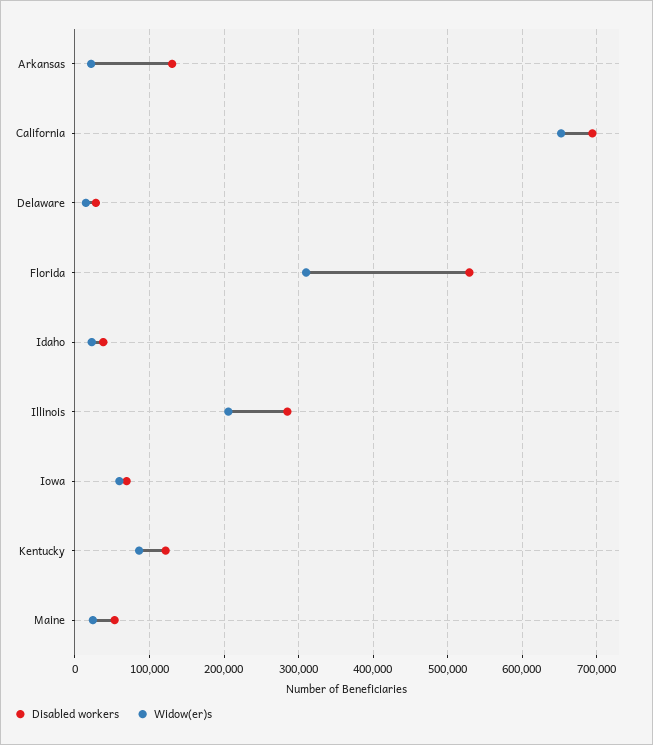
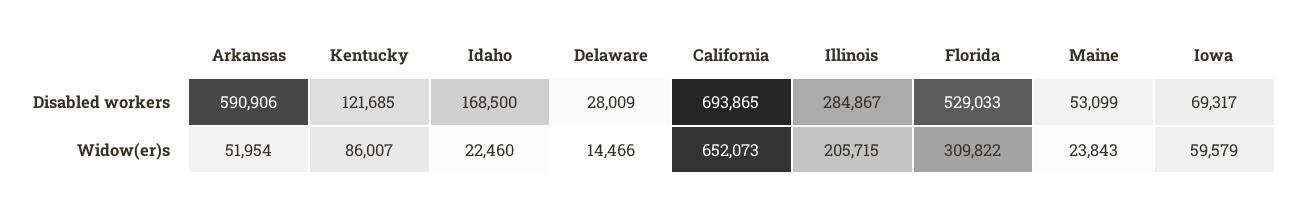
Disabled workers, Arkansas: 130000 -> 590906
Widow(er)s, Arkansas: 20000 -> 51954
Disabled workers, Idaho: 40000 -> 168500

